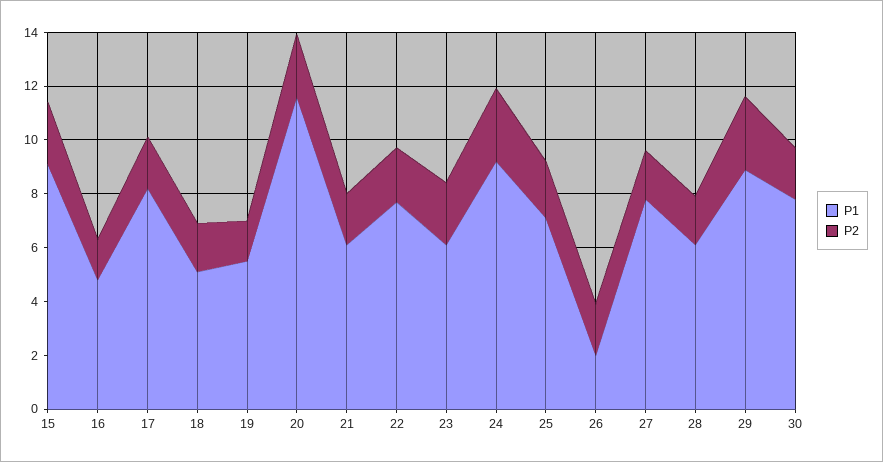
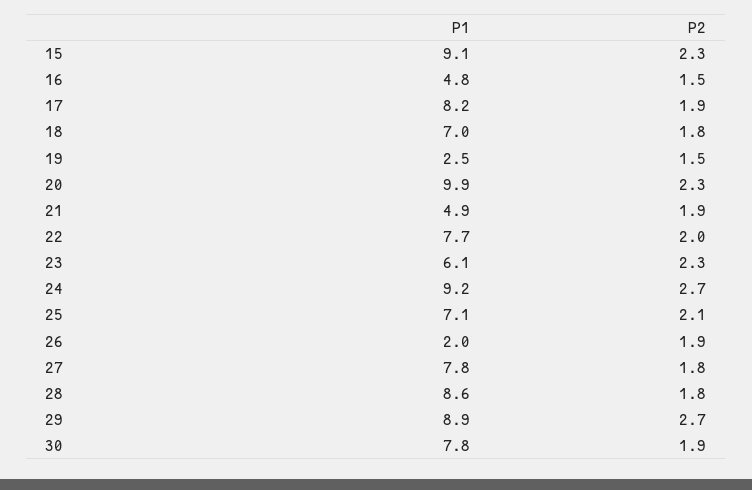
P1, 18: 5 -> 7
P1, 19: 5.5 -> 2.5
P1, 20: 11.5 -> 9.9
P1, 21: 6 -> 4.9
P1, 28: 6 -> 8.6

